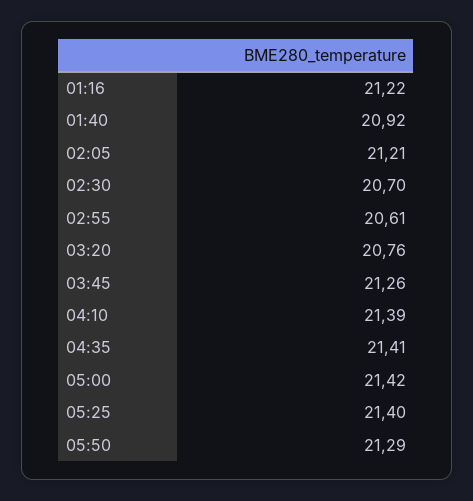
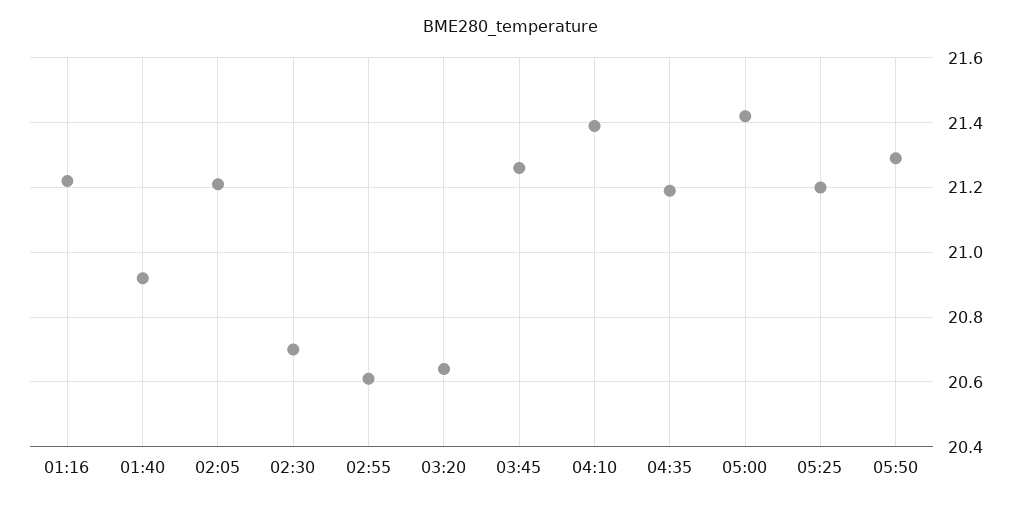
03:20: 20.76 -> 20.65
04:35: 21.41 -> 21.2
05:25: 21.4 -> 21.2

